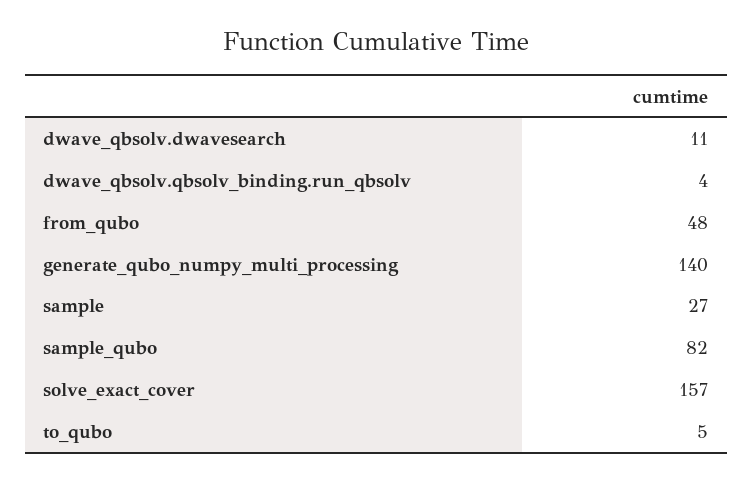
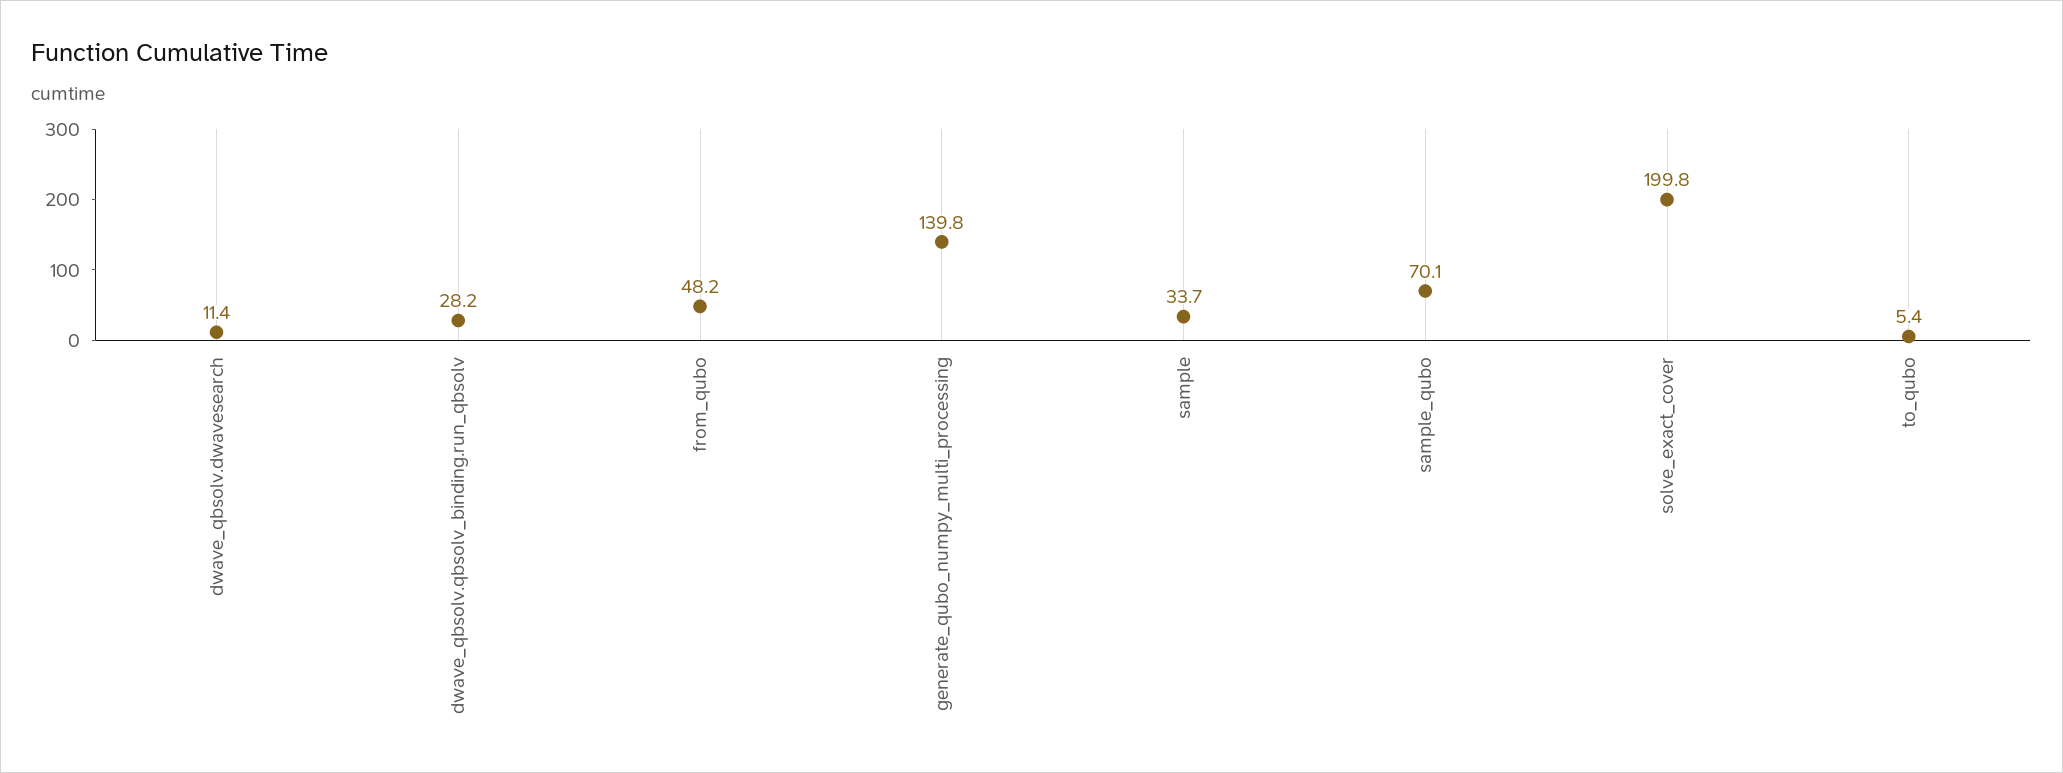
dwave_qbsolv.qbsolv_binding.run_qbsolv: 4 -> 28.2
sample: 27 -> 33.7
sample_qubo: 82 -> 70.1
solve_exact_cover: 157 -> 199.8

